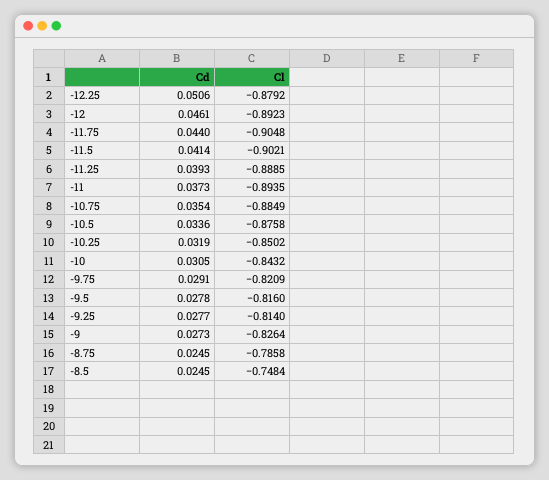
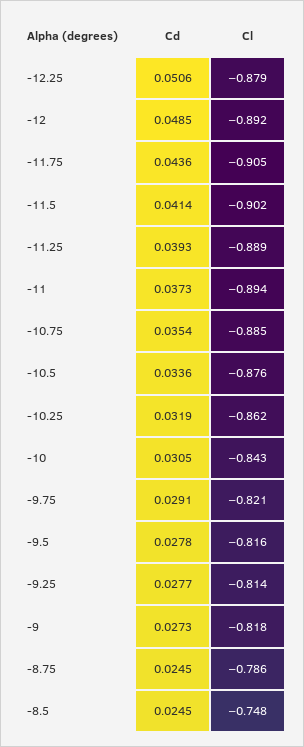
Cd, -12: 0.0461 -> 0.0485
Cd, -11.75: 0.044 -> 0.0436
Cl, -10.25: -0.8502 -> -0.862
Cl, -9: -0.8264 -> -0.818

